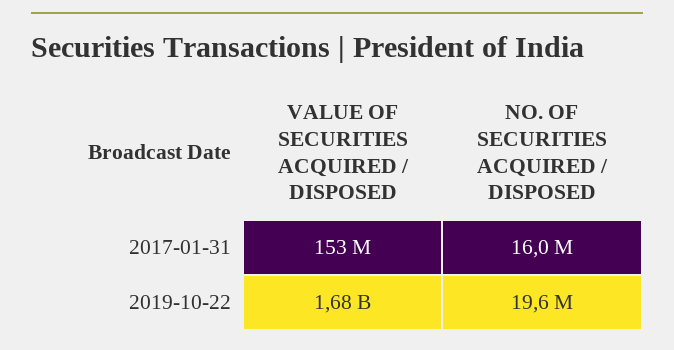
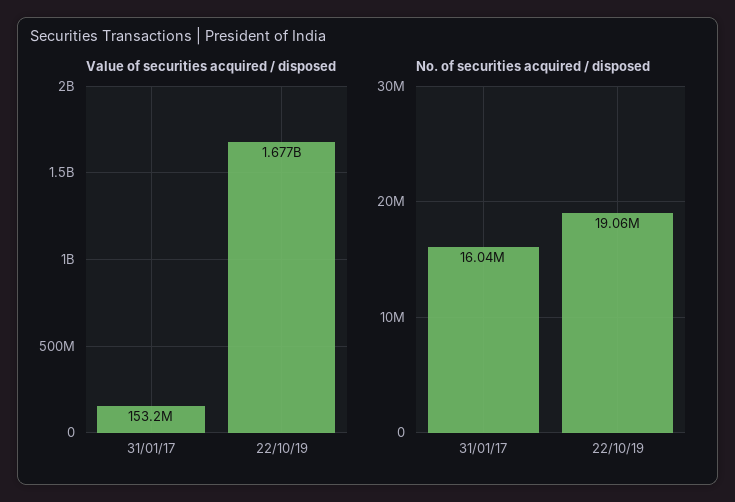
NO. OF SECURITIES ACQUIRED / DISPOSED, 2019-10-22: 19600000 -> 19060000

